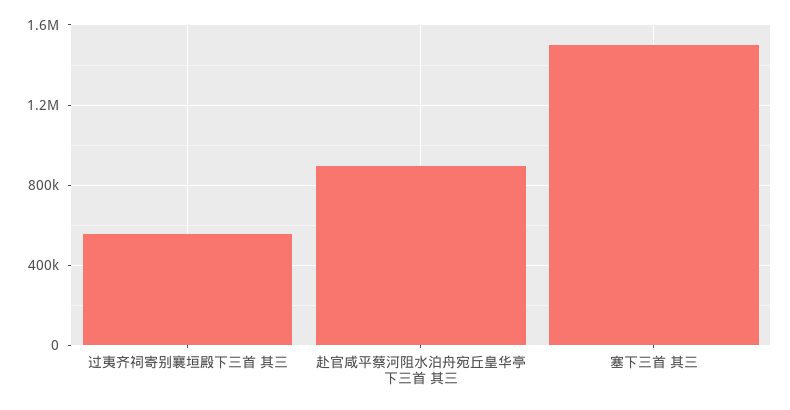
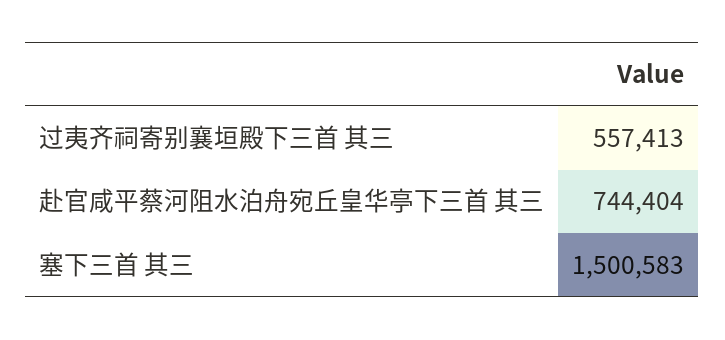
赴官咸平蔡河阻水泊舟宛丘皇华亭下三首 其三: 900000 -> 744404

